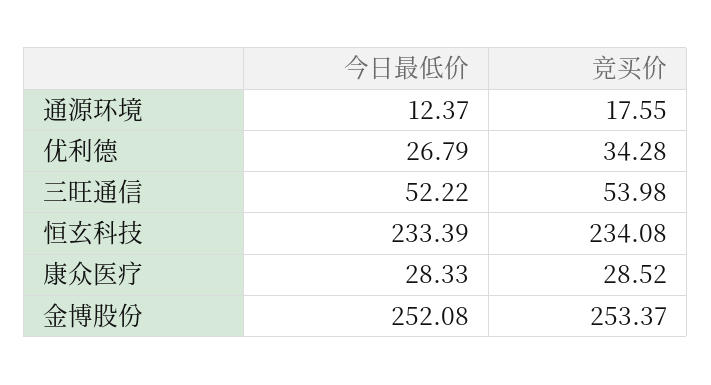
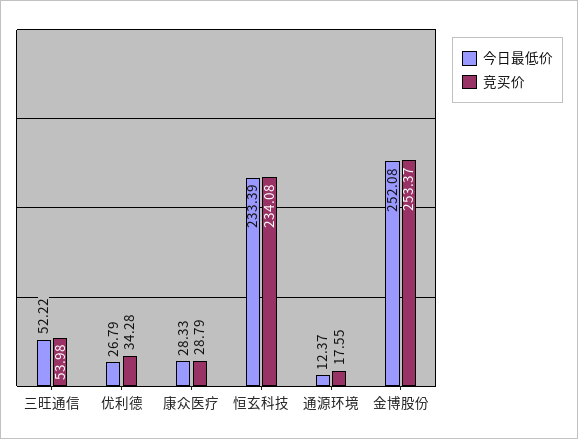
竞买价, 康众医疗: 28.52 -> 28.79

